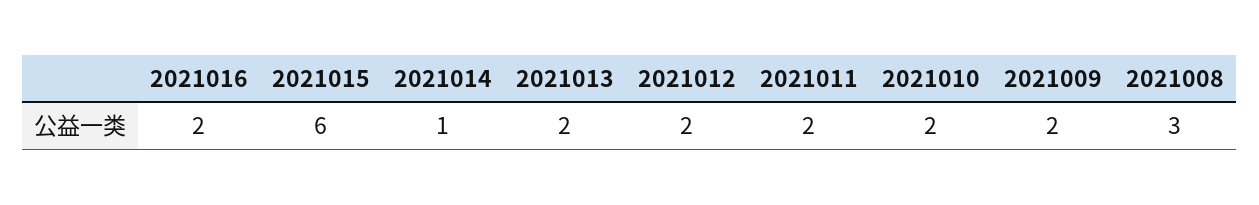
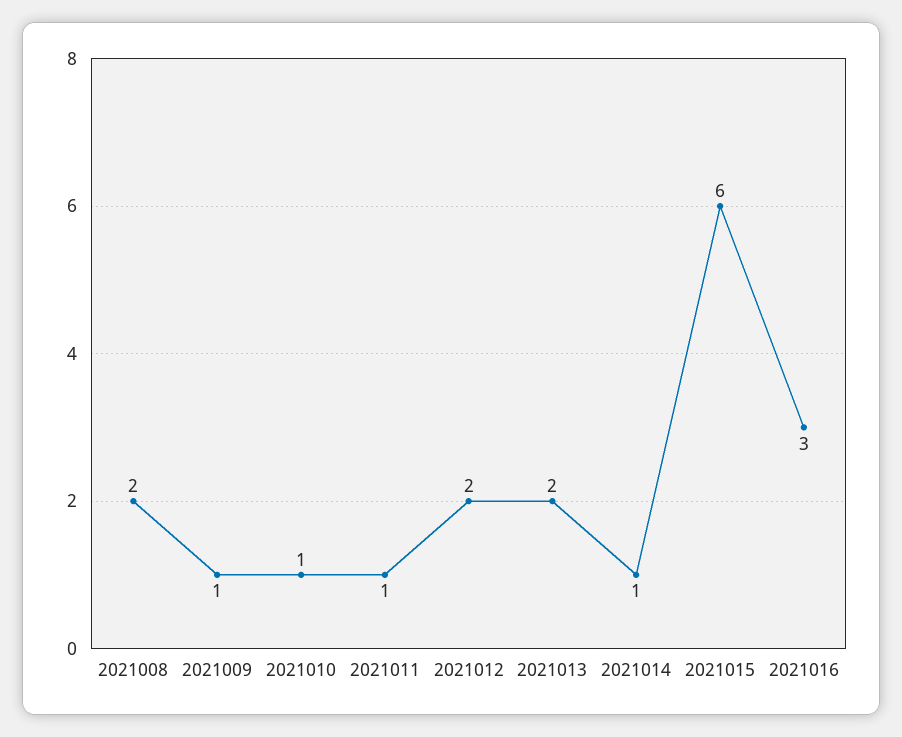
2021016: 2 -> 3
2021011: 2 -> 1
2021010: 2 -> 1
2021009: 2 -> 1
2021008: 3 -> 2

